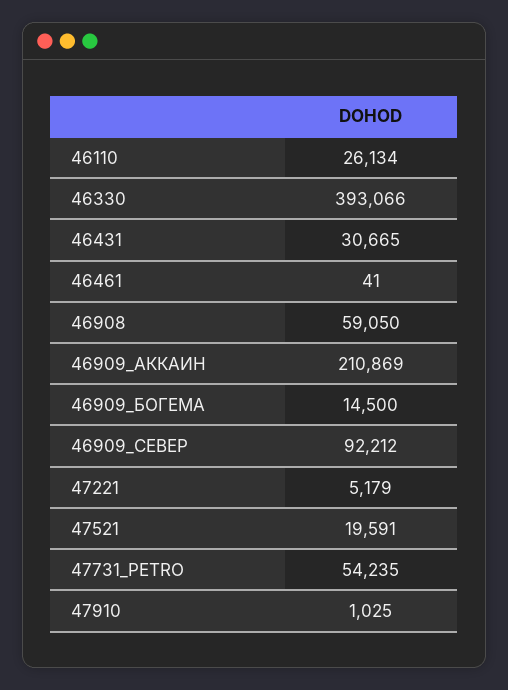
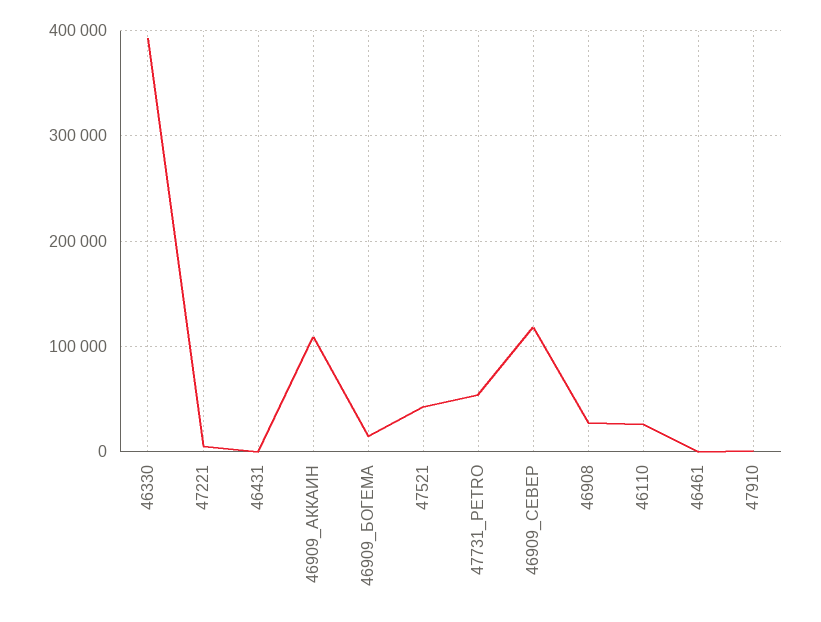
46431: 30665 -> 0
46908: 59050 -> 30000
46909_АККАИН: 210869 -> 110000
46909_СЕВЕР: 92212 -> 120000
47521: 19591 -> 40000

